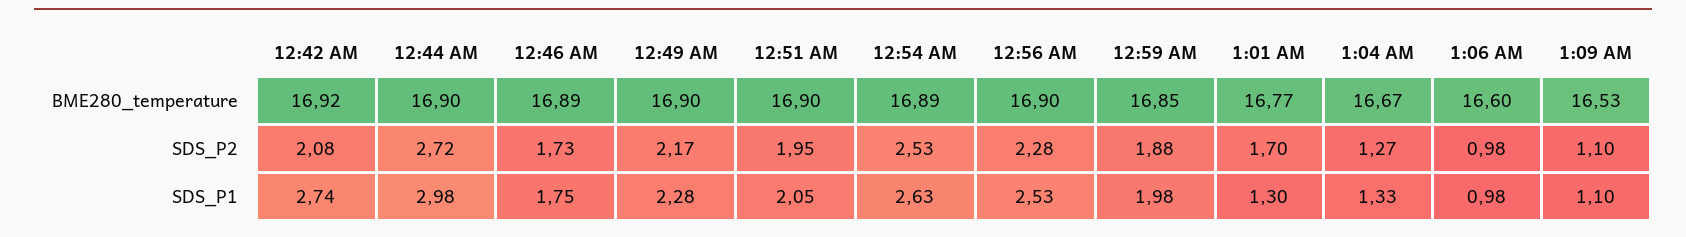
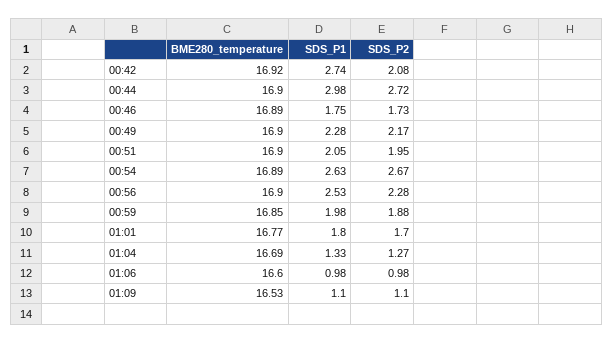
1:04 AM, BME280_temperature: 16.67 -> 16.69
12:54 AM, SDS_P2: 2.53 -> 2.67
1:01 AM, SDS_P1: 1.3 -> 1.8

